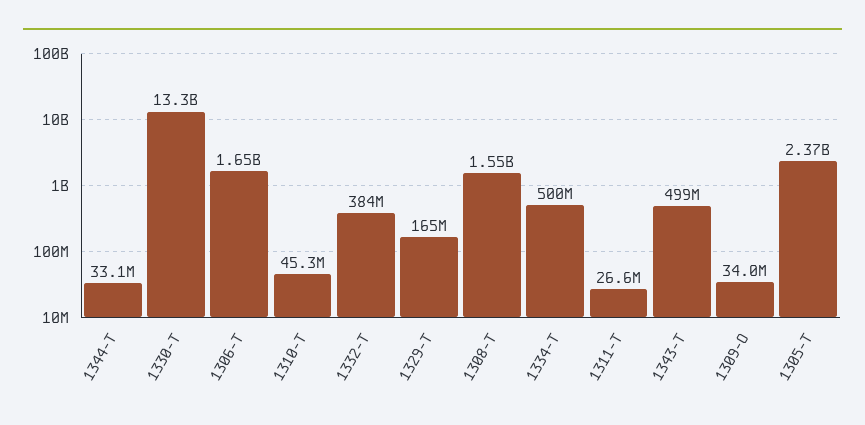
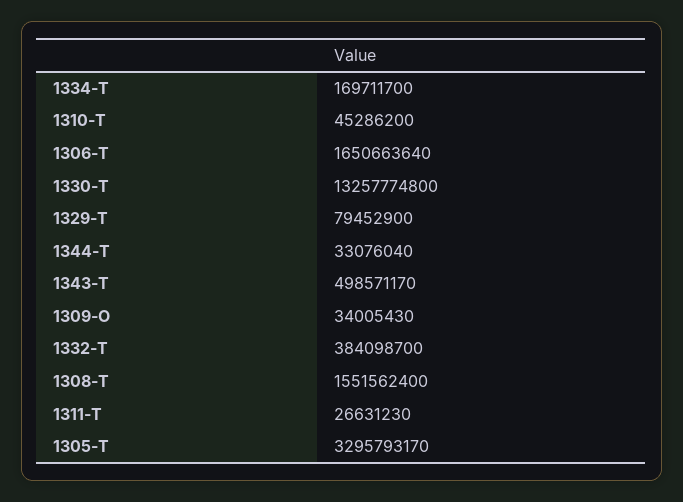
1329-T: 165000000 -> 79452900
1334-T: 500000000 -> 169711700
1305-T: 2370000000 -> 3295793170

